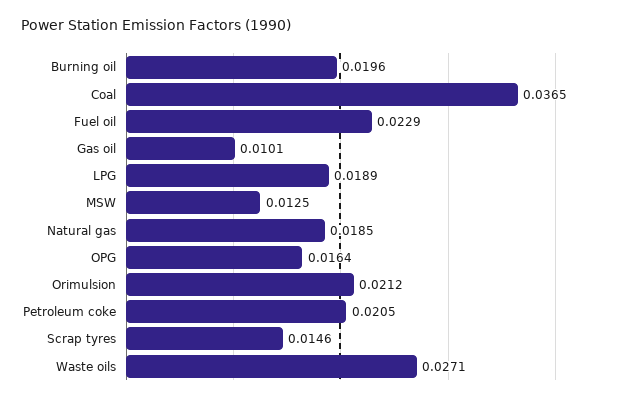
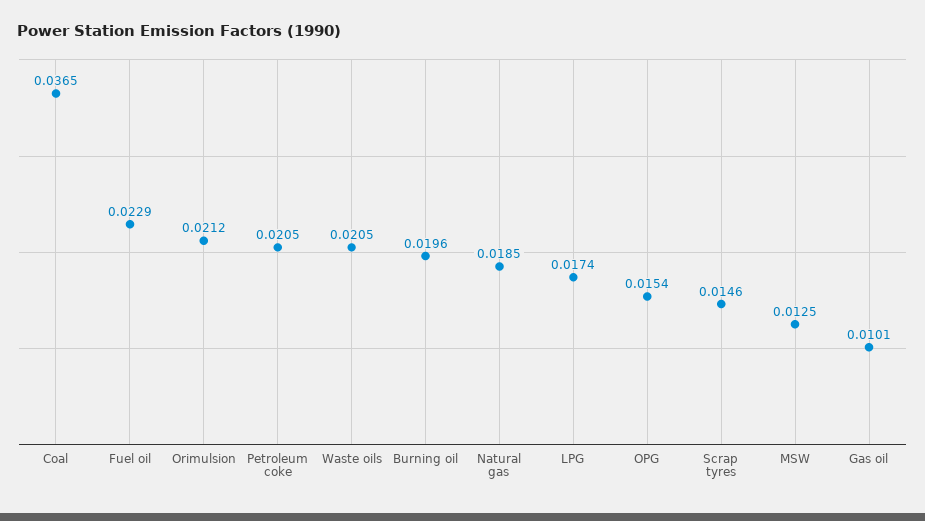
LPG: 0.0189 -> 0.0174
OPG: 0.0164 -> 0.0154
Waste oils: 0.0271 -> 0.0205

